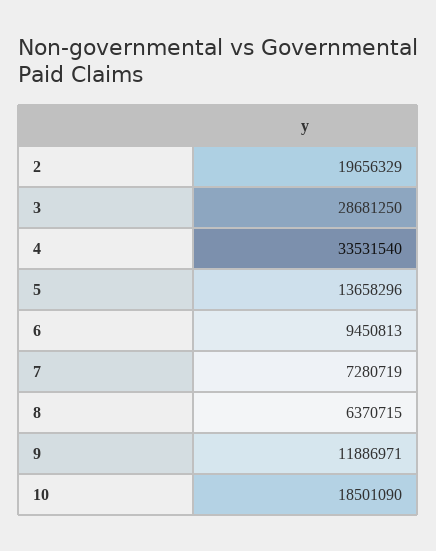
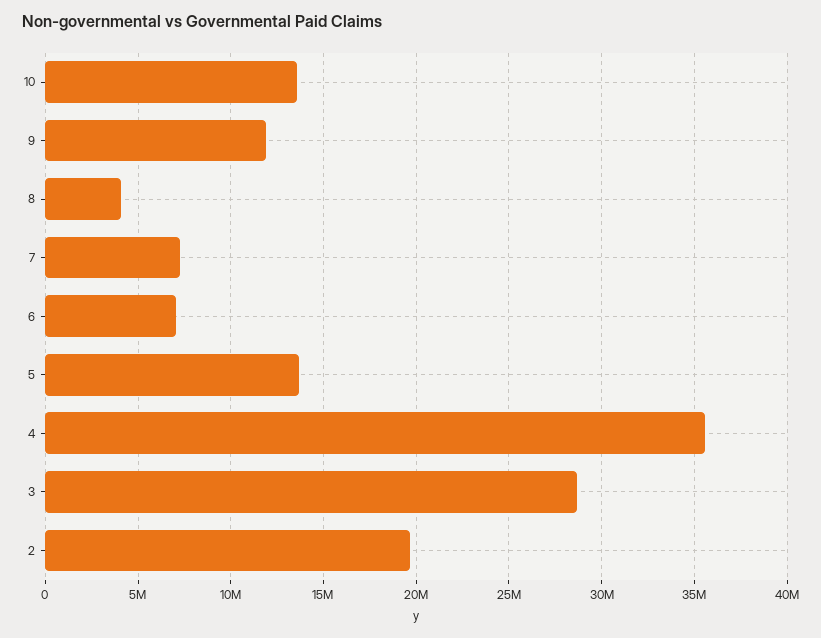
4: 33531540 -> 35500000
6: 9450813 -> 7000000
8: 6370715 -> 4000000
10: 18501090 -> 13500000

